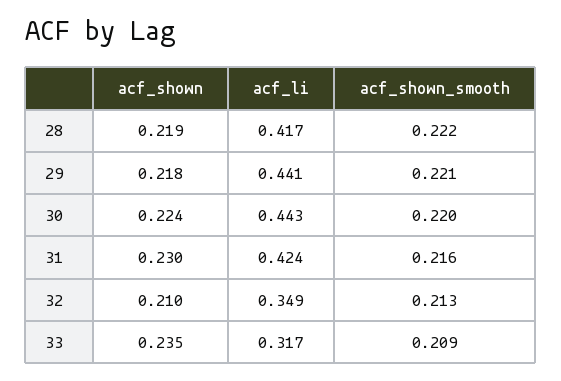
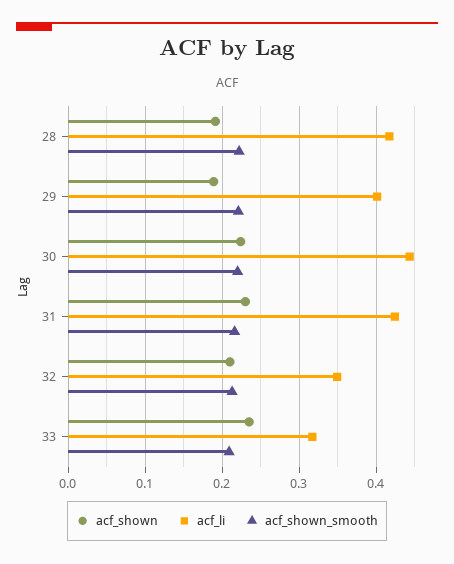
acf_shown, 28: 0.219 -> 0.19
acf_shown, 29: 0.218 -> 0.19
acf_li, 29: 0.441 -> 0.4

